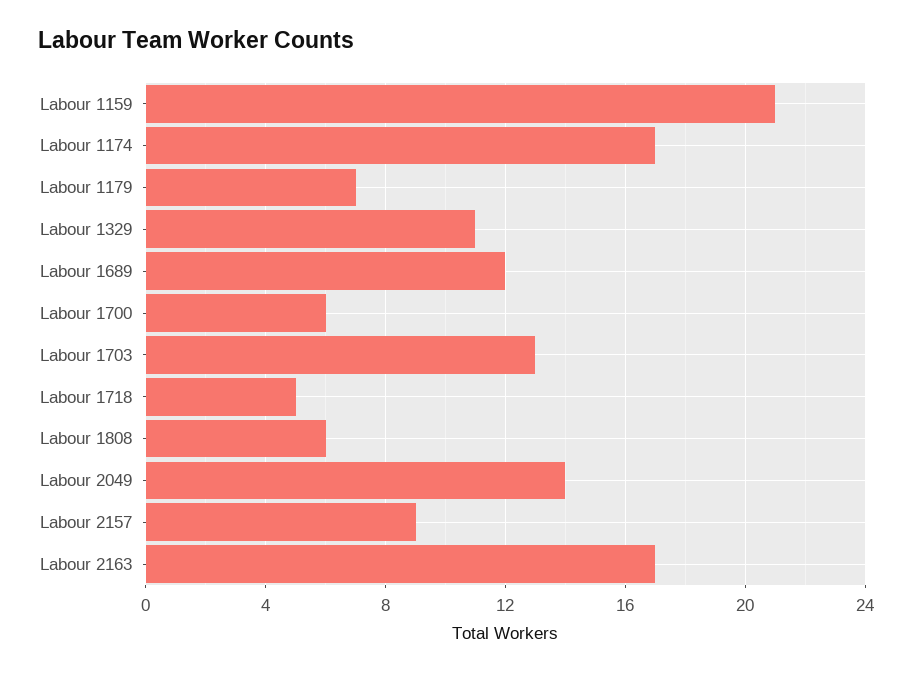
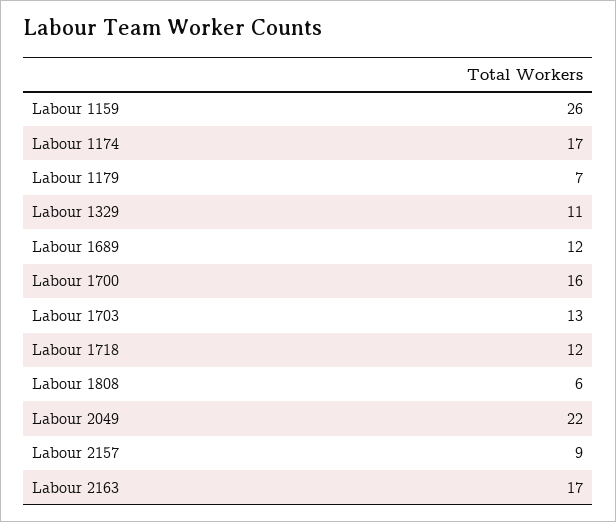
Labour 1159: 21 -> 26
Labour 1700: 6 -> 16
Labour 1718: 5 -> 12
Labour 2049: 14 -> 22

